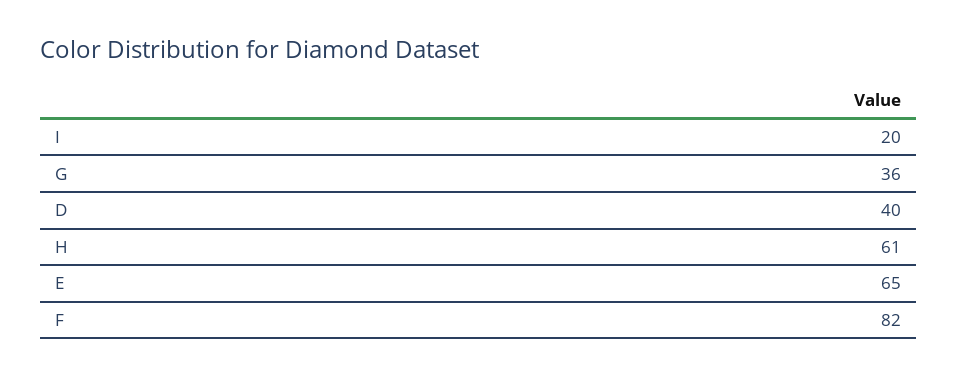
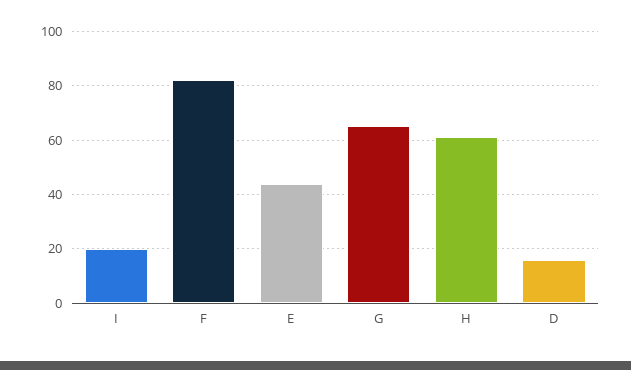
G: 36 -> 65
D: 40 -> 15
E: 65 -> 45

